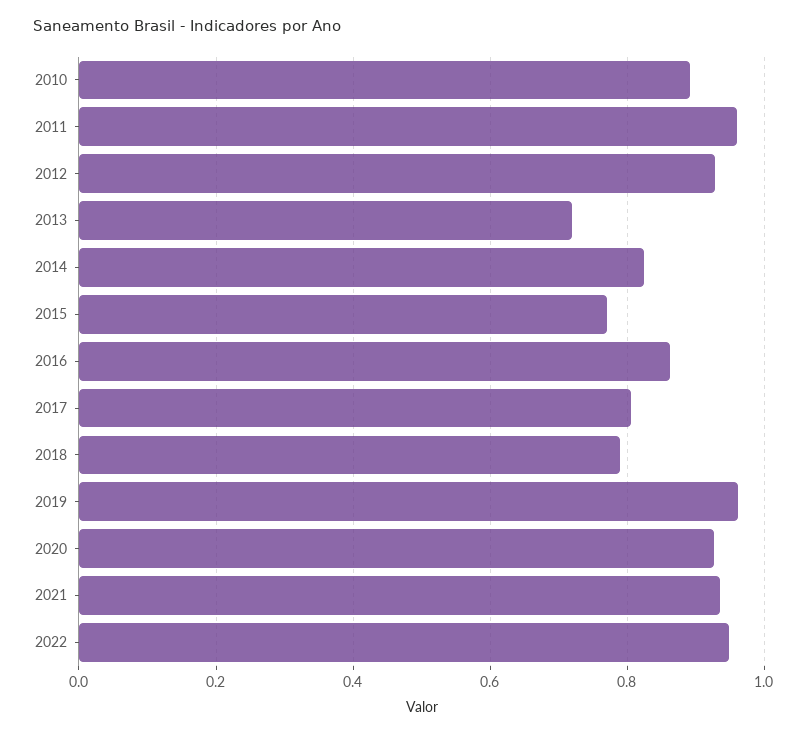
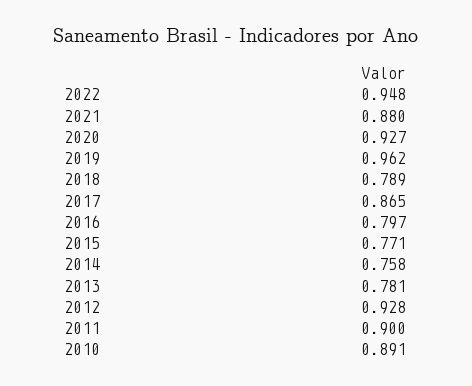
2011: 0.96 -> 0.9
2013: 0.72 -> 0.781
2014: 0.82 -> 0.758
2016: 0.86 -> 0.797
2017: 0.8 -> 0.865
2021: 0.94 -> 0.88

